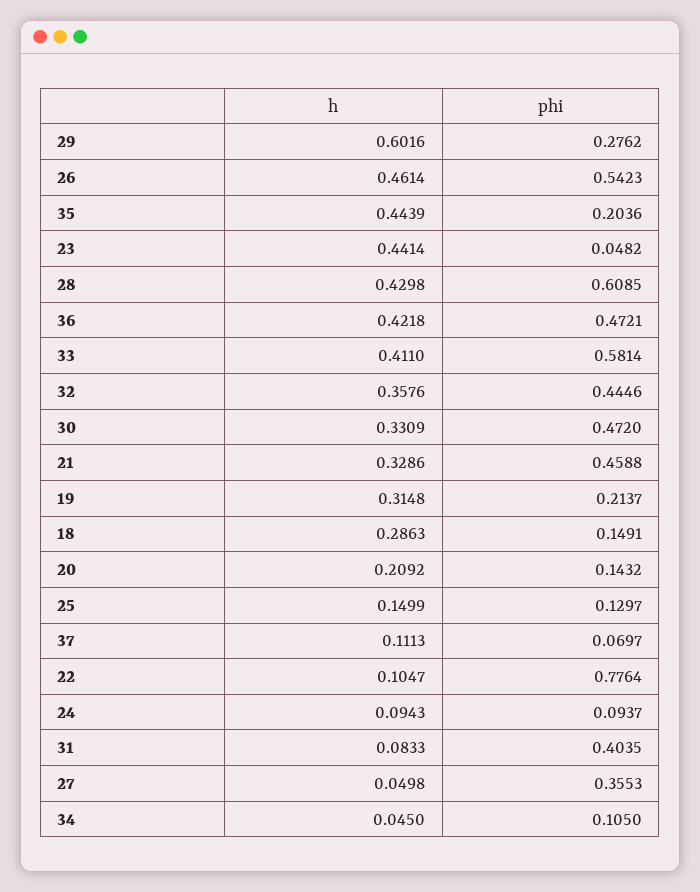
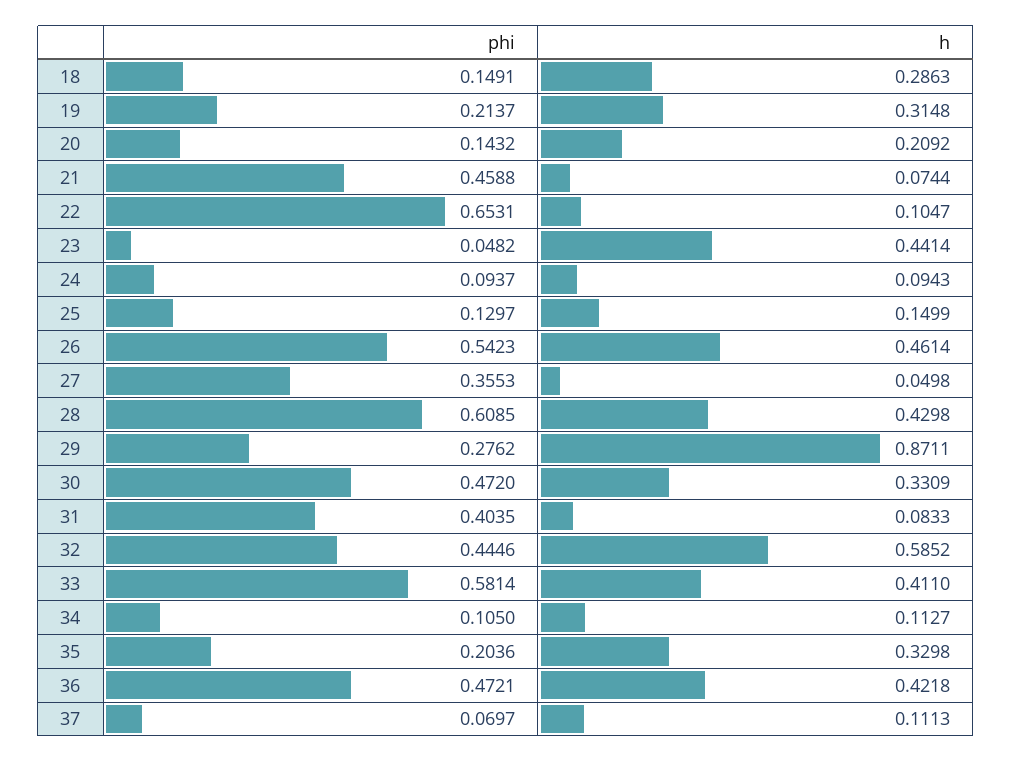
h, 29: 0.6016 -> 0.8711
h, 35: 0.4439 -> 0.3298
h, 32: 0.3576 -> 0.5852
h, 21: 0.3286 -> 0.0744
phi, 22: 0.7764 -> 0.6531
h, 34: 0.045 -> 0.1127

